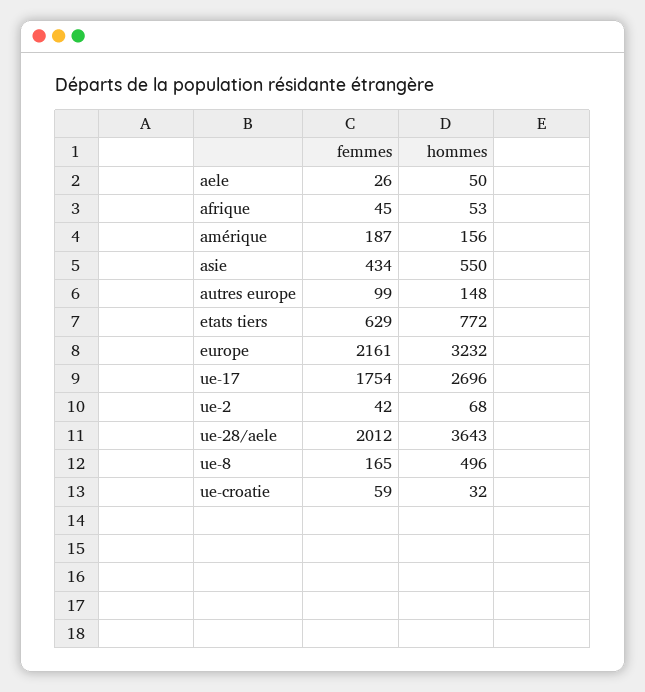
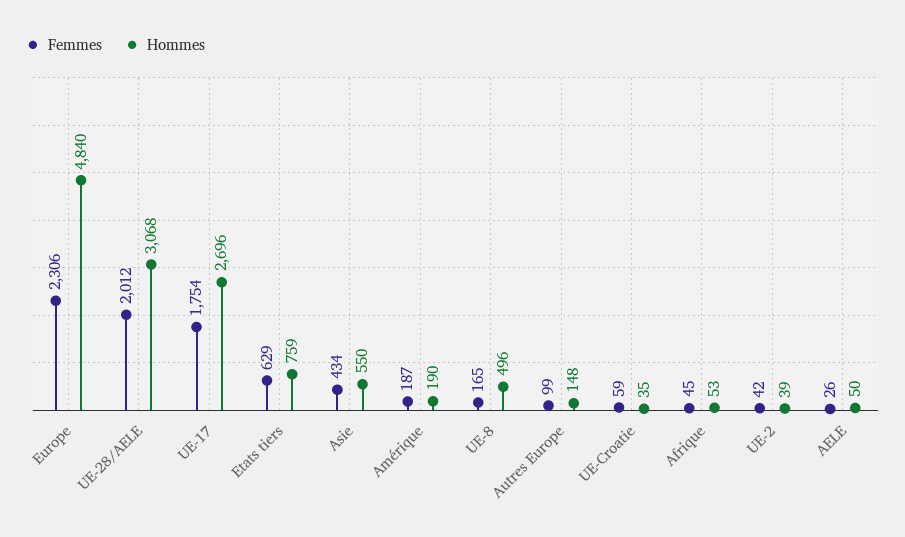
hommes, amérique: 156 -> 190
hommes, etats tiers: 772 -> 759
femmes, europe: 2161 -> 2306
hommes, europe: 3232 -> 4840
hommes, ue-2: 68 -> 39
hommes, ue-28/aele: 3643 -> 3068
hommes, ue-croatie: 32 -> 35

